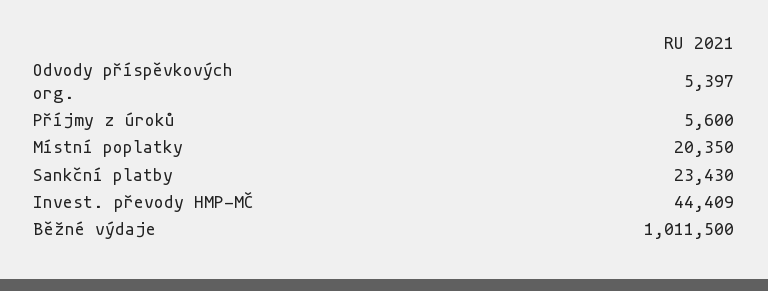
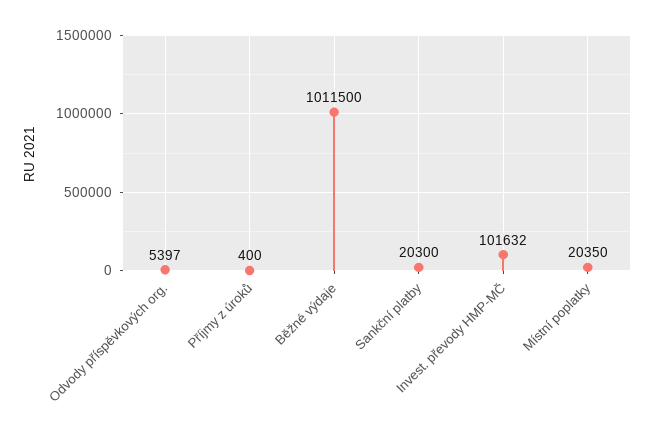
Příjmy z úroků: 5600 -> 400
Sankční platby: 23430 -> 20300
Invest. převody HMP-MČ: 44409 -> 101632

